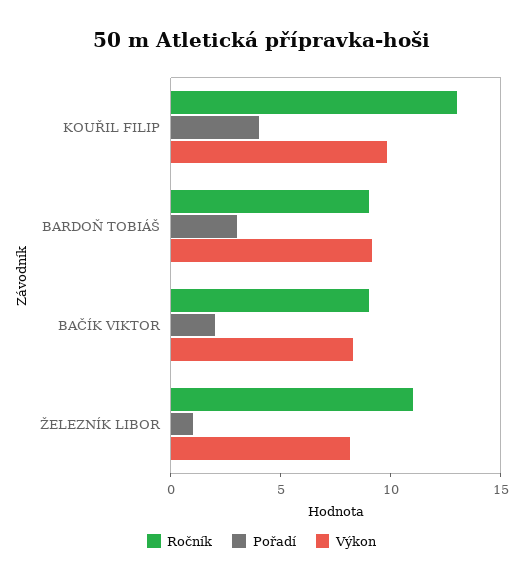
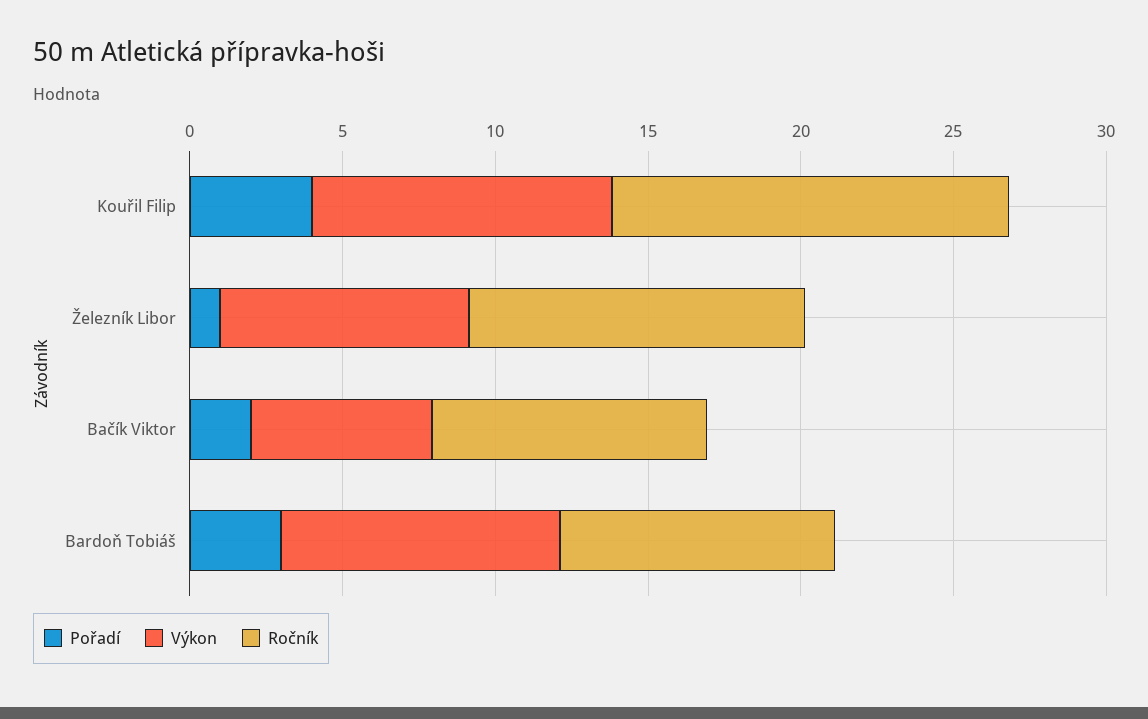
Výkon, BAČÍK VIKTOR: 8 -> 6

